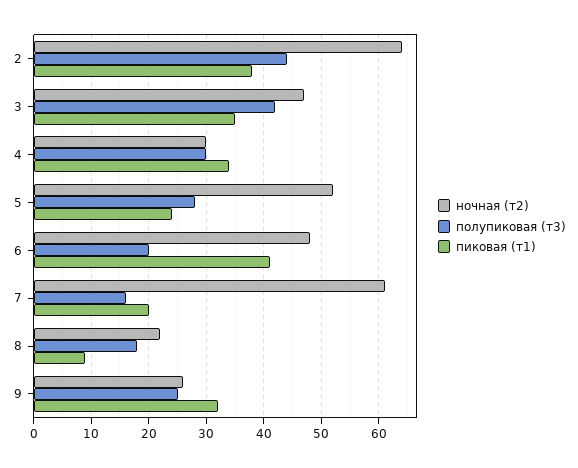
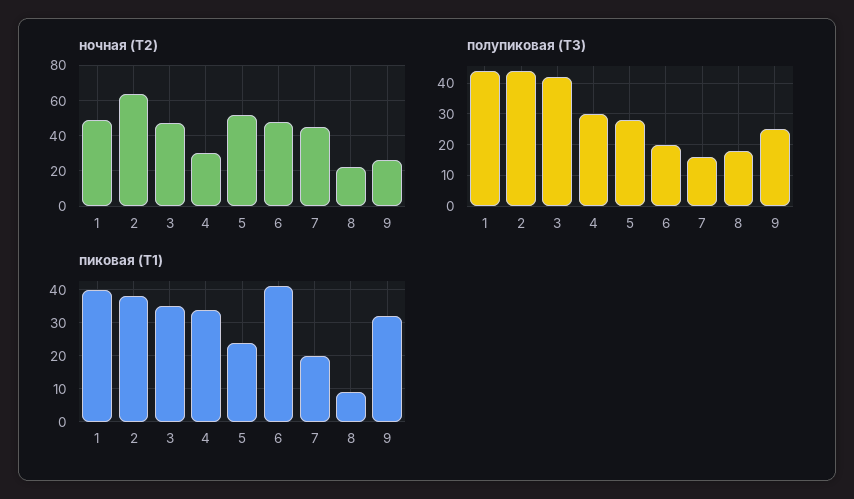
ночная (т2), 7: 60 -> 45
ночная (т2), 1: none -> 50
полупиковая (т3), 1: none -> 45
пиковая (т1), 1: none -> 40

